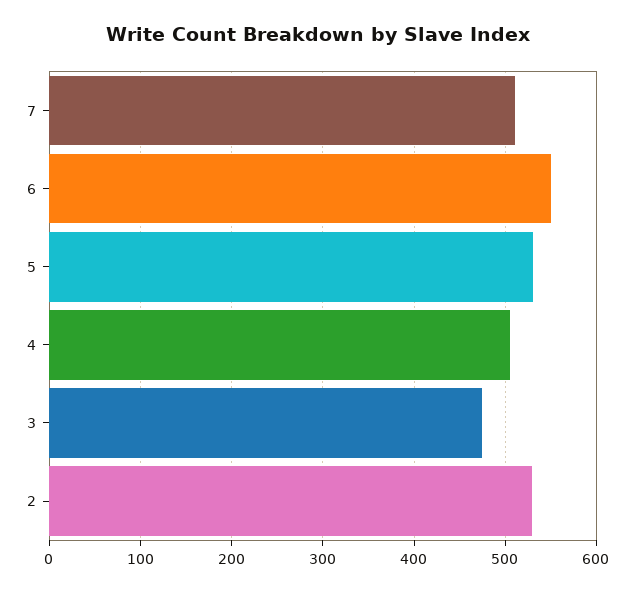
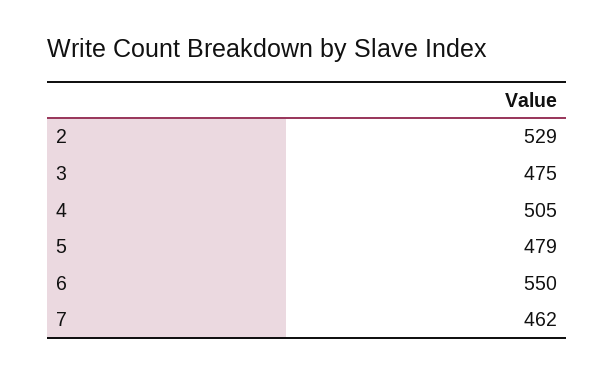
7: 510 -> 462
5: 530 -> 479

